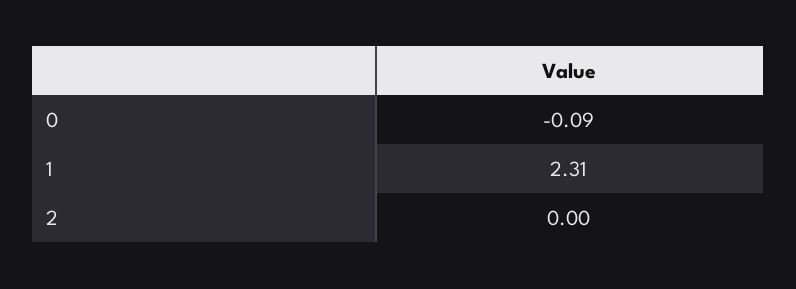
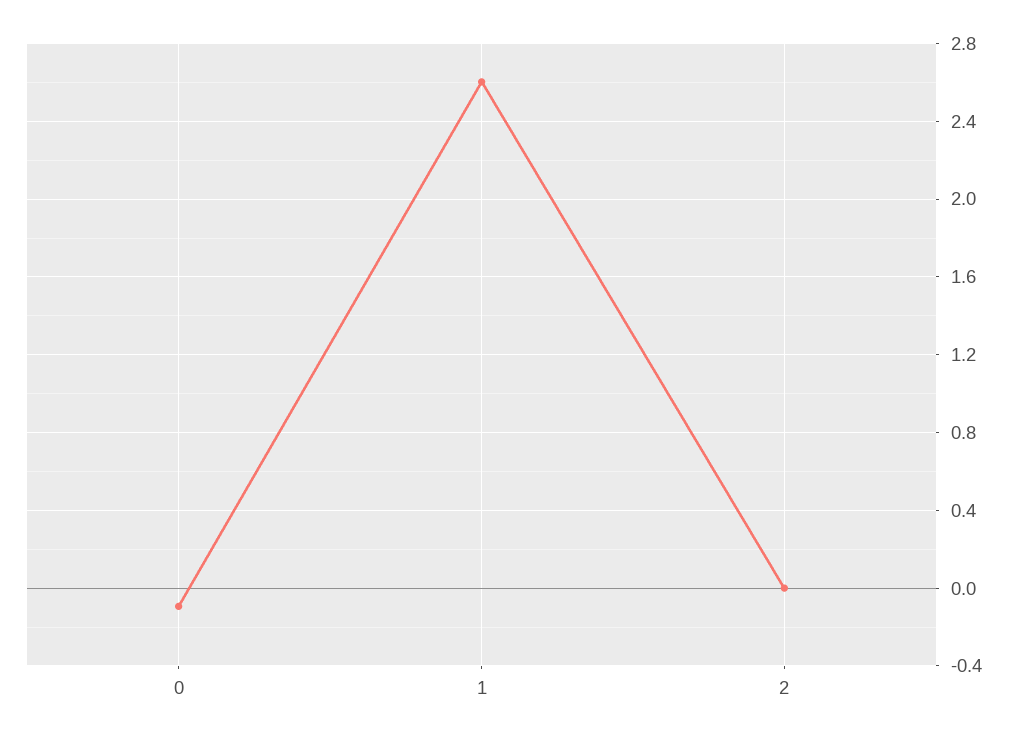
1: 2.31 -> 2.6

